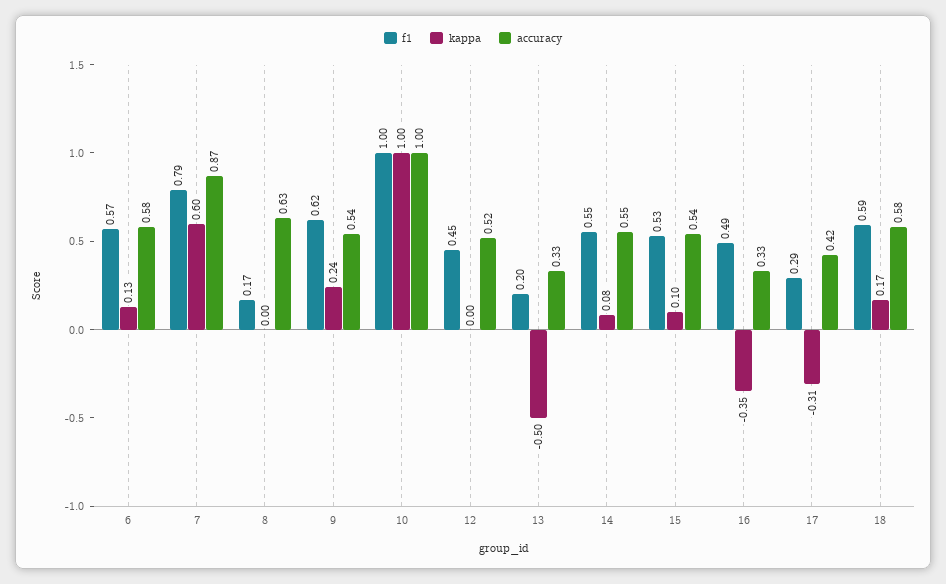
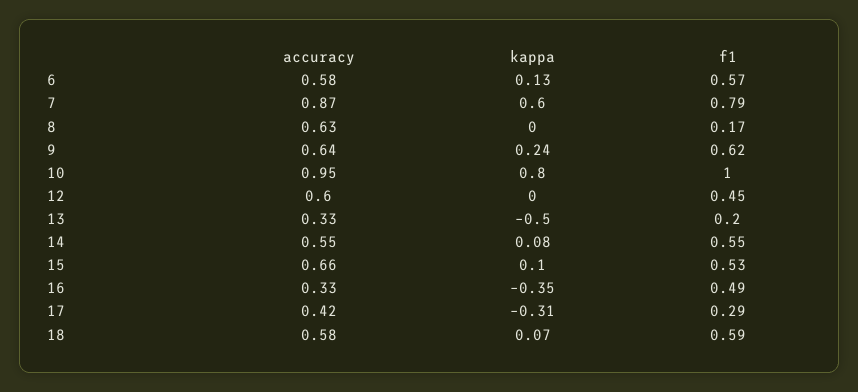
accuracy, 9: 0.54 -> 0.64
kappa, 10: 1 -> 0.8
accuracy, 10: 1 -> 0.95
accuracy, 12: 0.52 -> 0.6
accuracy, 15: 0.54 -> 0.66
kappa, 18: 0.17 -> 0.07

